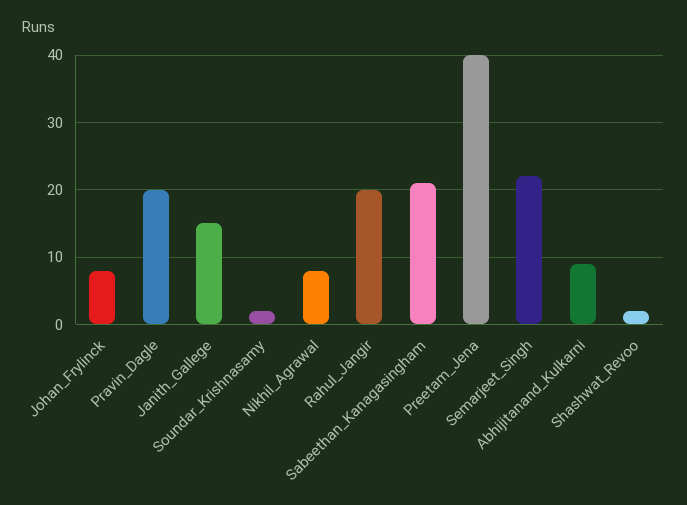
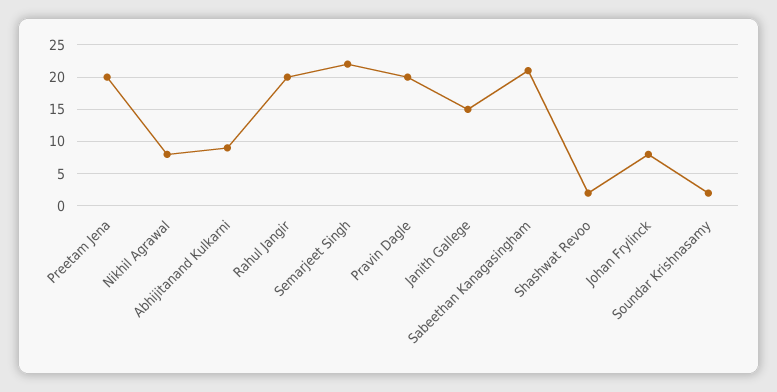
Preetam_Jena: 40 -> 20

